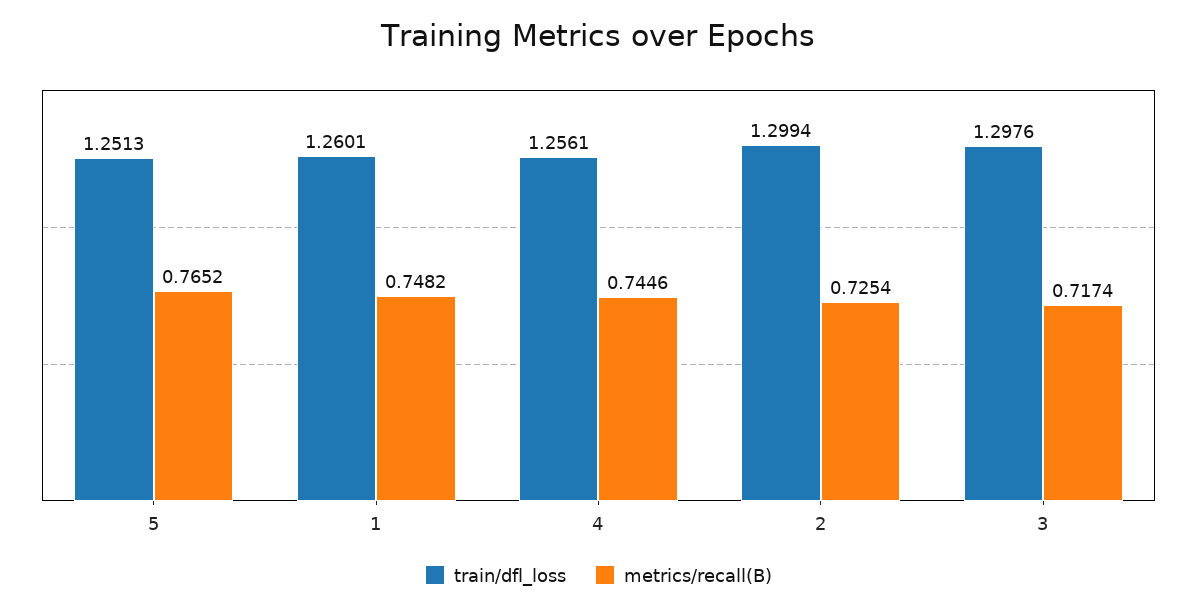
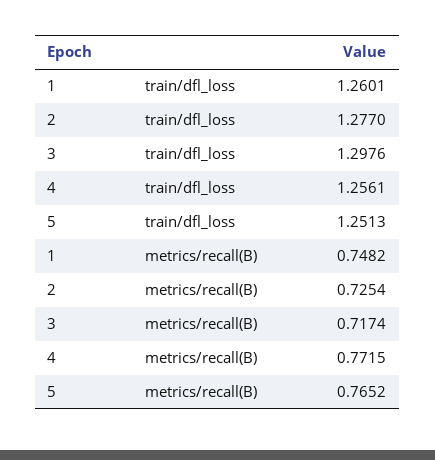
metrics/recall(B), 4: 0.7446 -> 0.7715
train/dfl_loss, 2: 1.2994 -> 1.277

